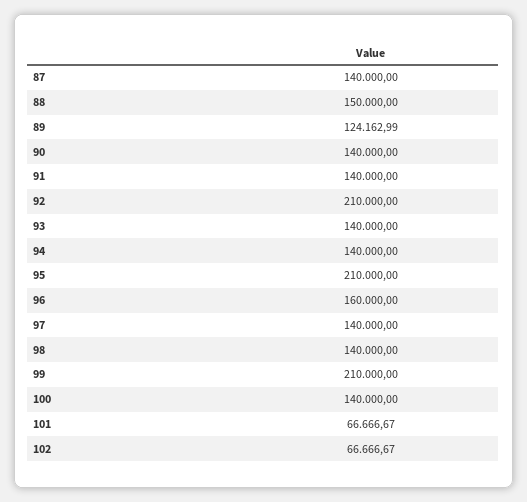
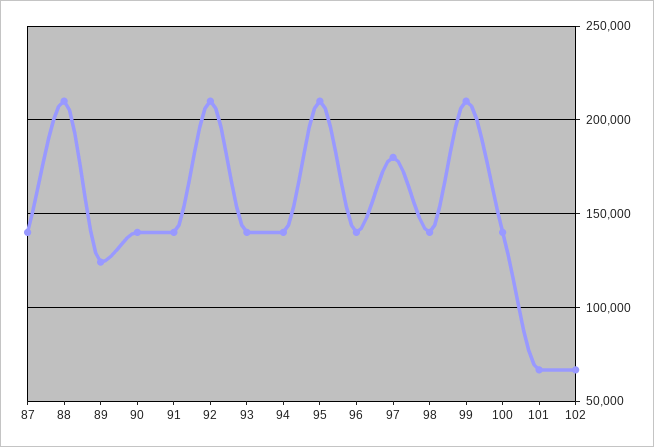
88: 150000 -> 210000
96: 160000 -> 140000
97: 140000 -> 180000

